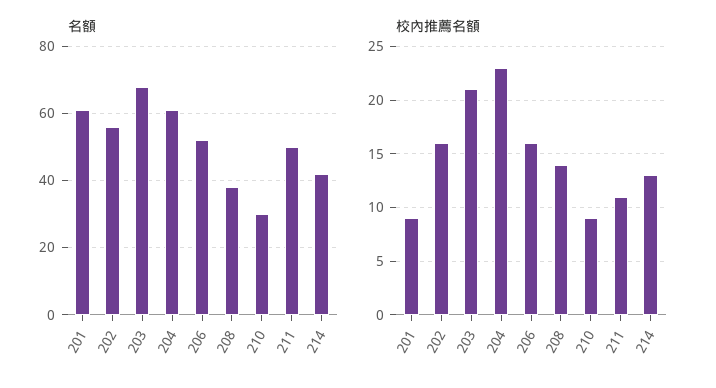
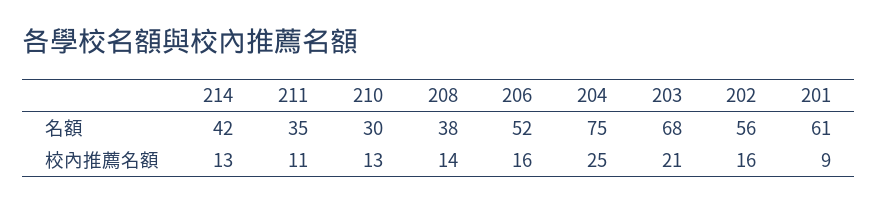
名額, 204: 60 -> 75
名額, 211: 50 -> 35
校內推薦名額, 204: 23 -> 25
校內推薦名額, 210: 9 -> 13

